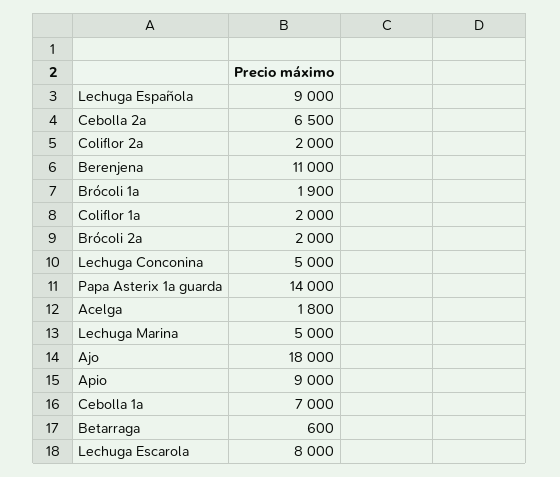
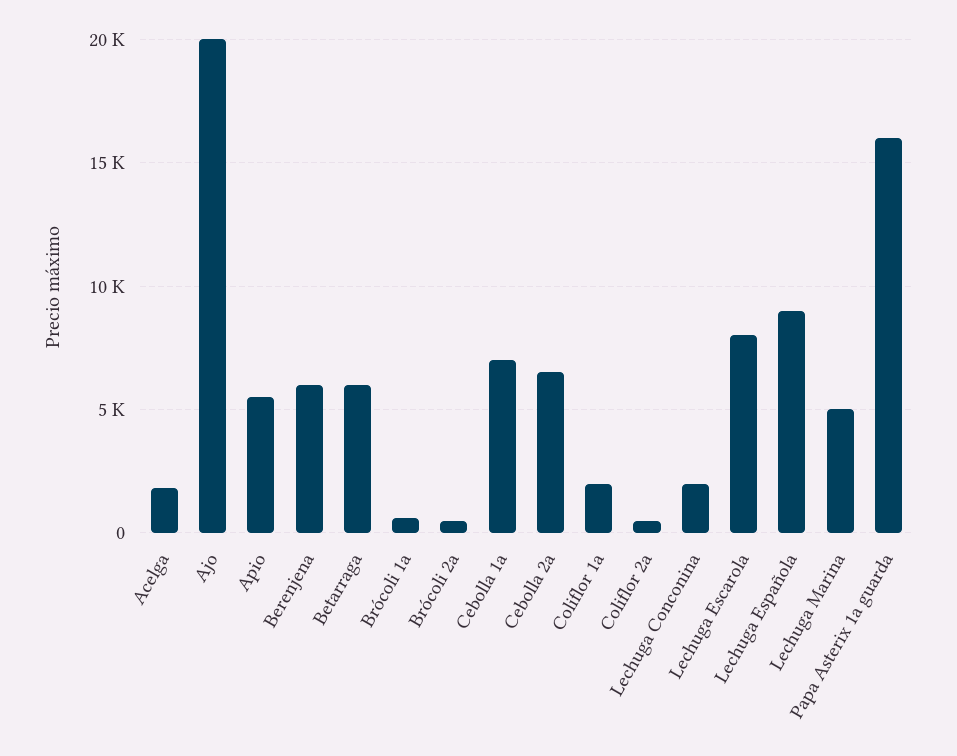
Coliflor 2a: 2000 -> 500
Berenjena: 11000 -> 6000
Brócoli 1a: 1900 -> 500
Brócoli 2a: 2000 -> 500
Lechuga Conconina: 5000 -> 2000
Papa Asterix 1a guarda: 14000 -> 16000
Ajo: 18000 -> 20000
Apio: 9000 -> 5500
Betarraga: 600 -> 6000

